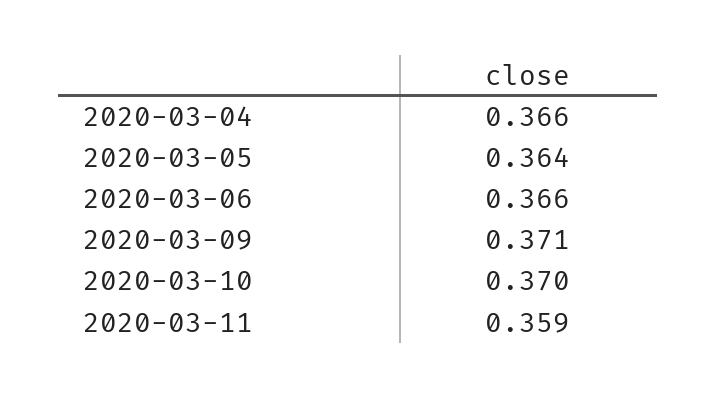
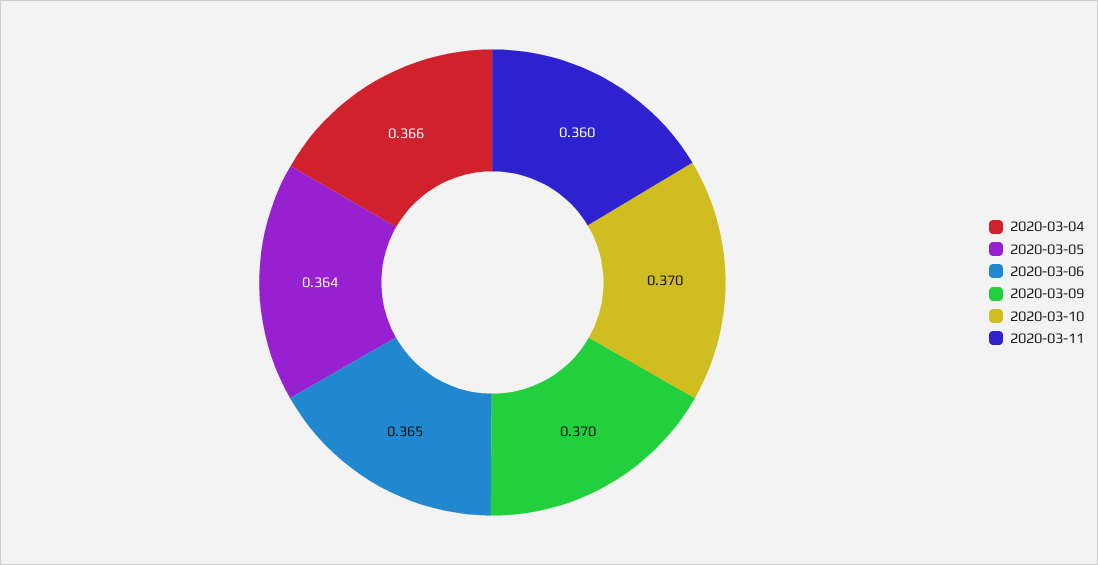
2020-03-06: 0.366 -> 0.365
2020-03-09: 0.371 -> 0.37
2020-03-11: 0.359 -> 0.36

